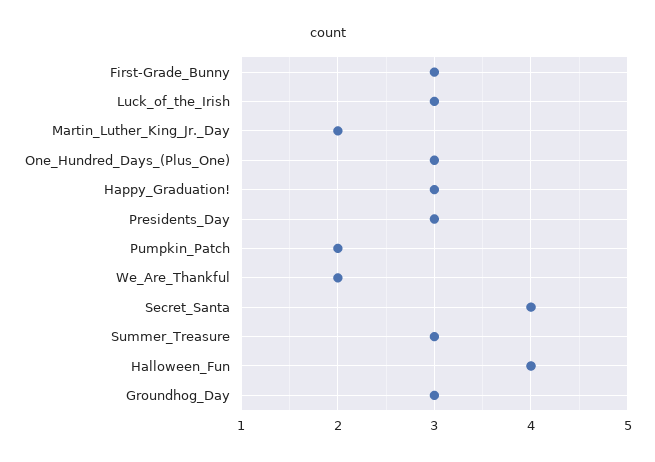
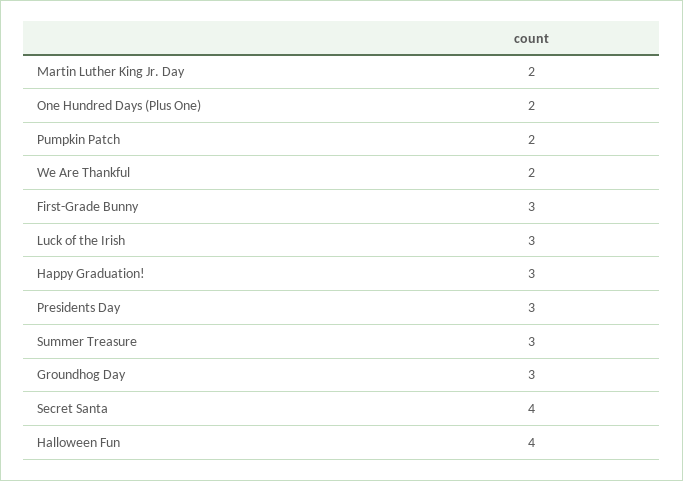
One_Hundred_Days_(Plus_One): 3 -> 2

